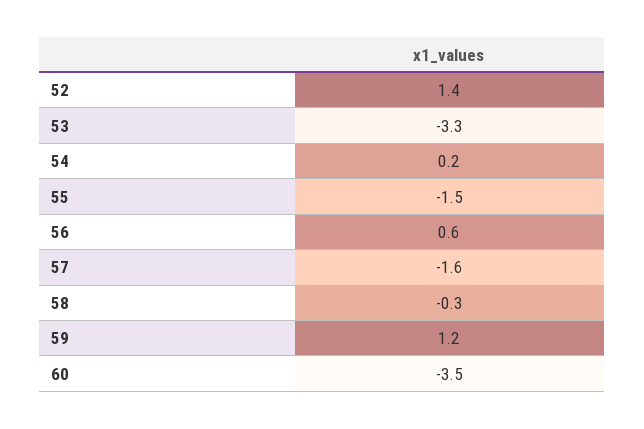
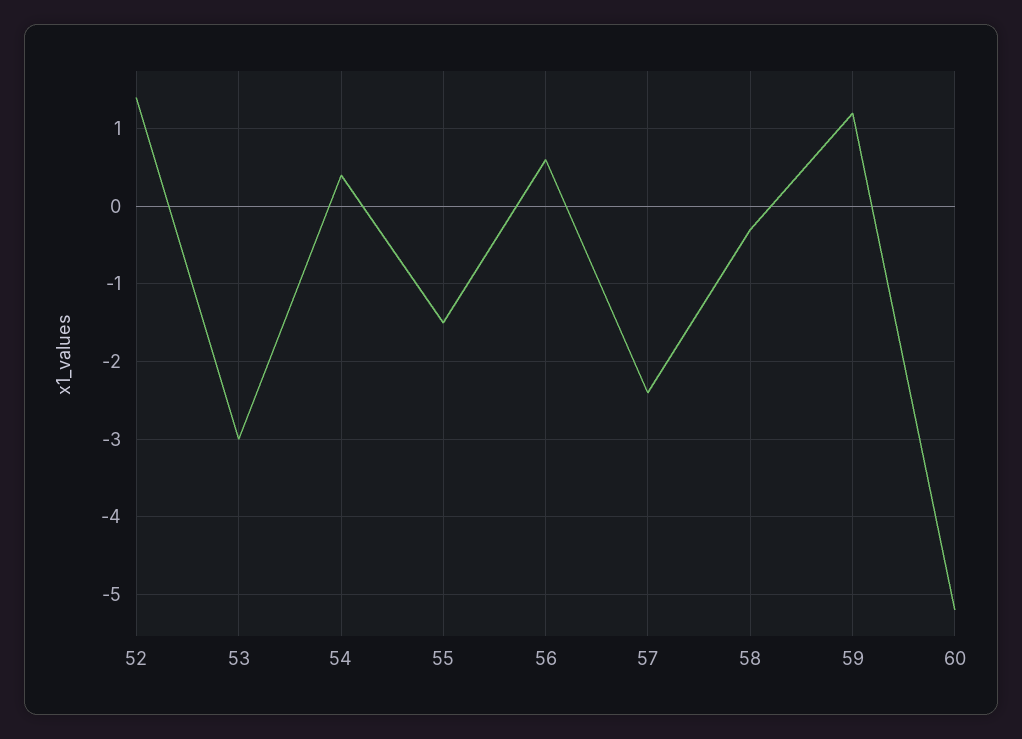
53: -3.3 -> -3
54: 0.2 -> 0.4
57: -1.6 -> -2.4
60: -3.5 -> -5.2

